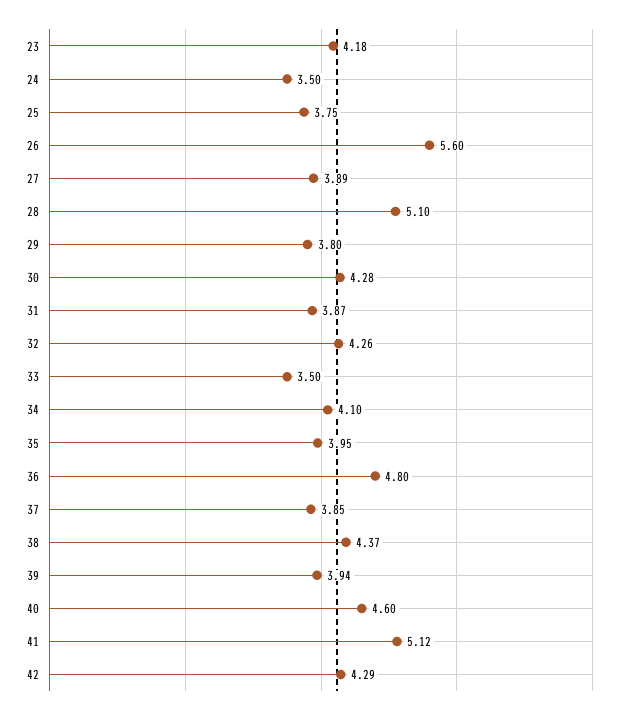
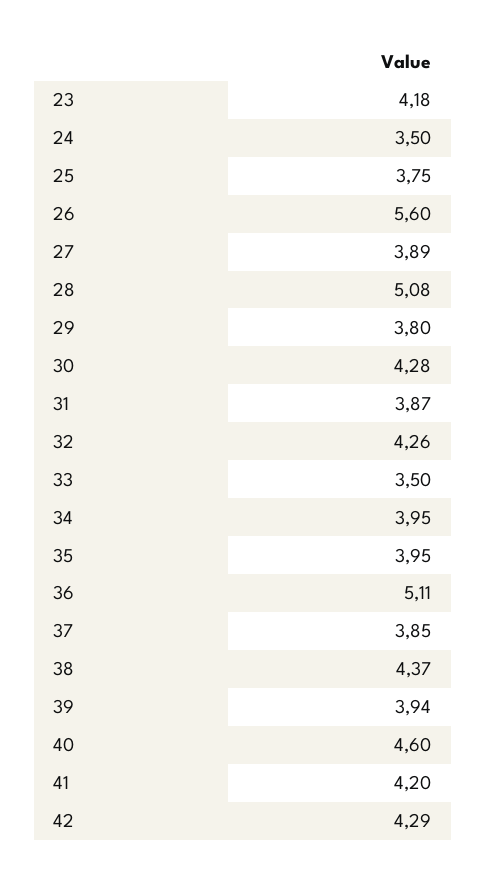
28: 5.1 -> 5.08
34: 4.1 -> 3.95
36: 4.8 -> 5.11
41: 5.12 -> 4.2

